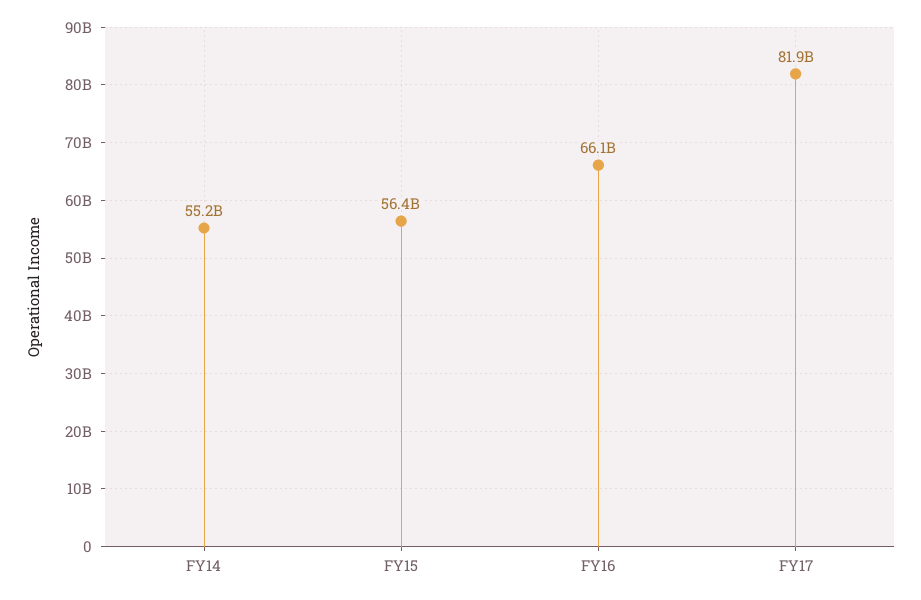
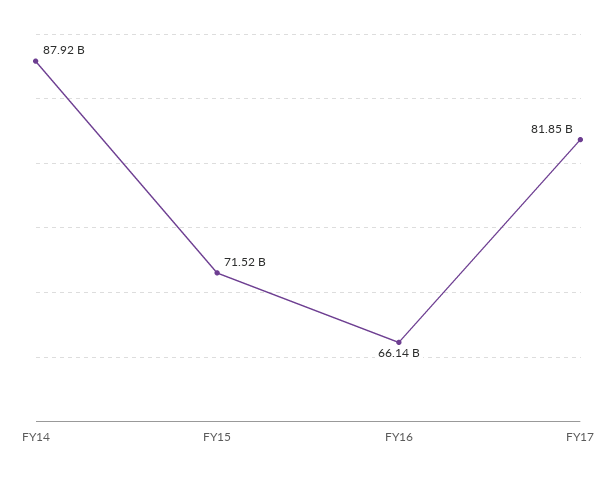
FY14: 55200000000 -> 87920000000
FY15: 56400000000 -> 71520000000

